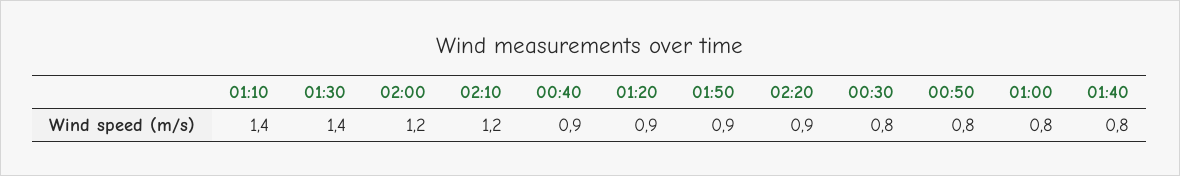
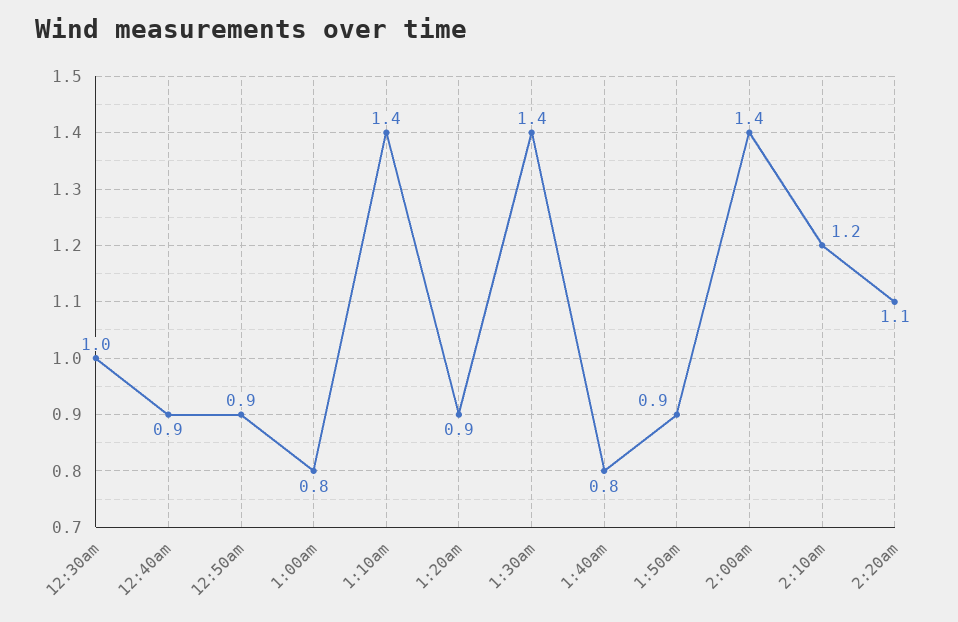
02:00: 1.2 -> 1.4
02:20: 0.9 -> 1.1
00:30: 0.8 -> 1
00:50: 0.8 -> 0.9

